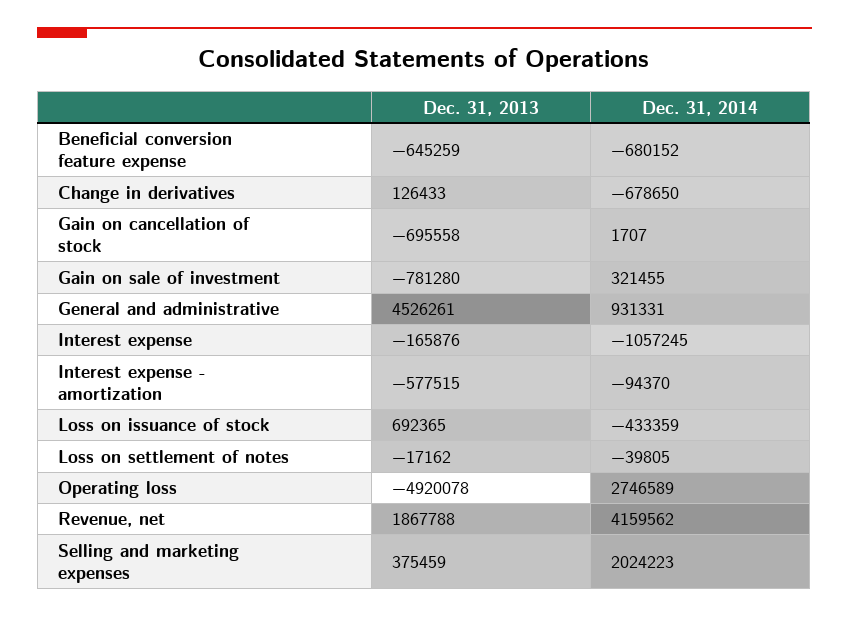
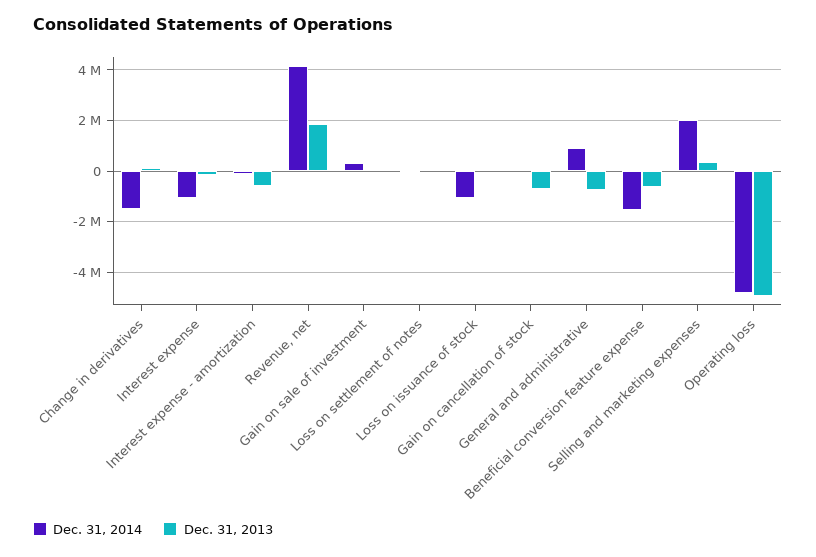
Dec. 31, 2014, Beneficial conversion feature expense: -680152 -> -1500000
Dec. 31, 2014, Change in derivatives: -678650 -> -1500000
Dec. 31, 2013, Gain on sale of investment: -781280 -> 0
Dec. 31, 2013, General and administrative: 4526261 -> -750000
Dec. 31, 2013, Loss on issuance of stock: 692365 -> 0
Dec. 31, 2014, Loss on issuance of stock: -433359 -> -1000000
Dec. 31, 2014, Operating loss: 2746589 -> -4750000

